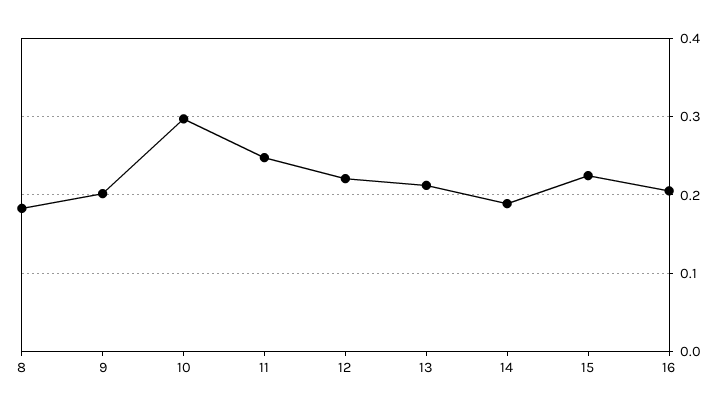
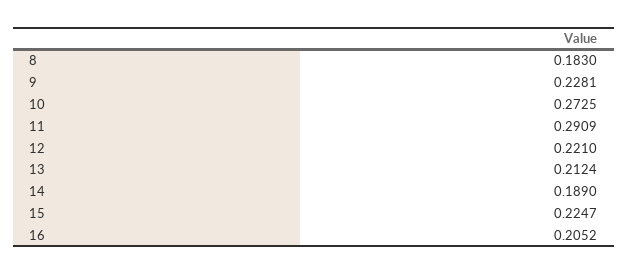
9: 0.2 -> 0.2281
10: 0.3 -> 0.2725
11: 0.25 -> 0.2909

